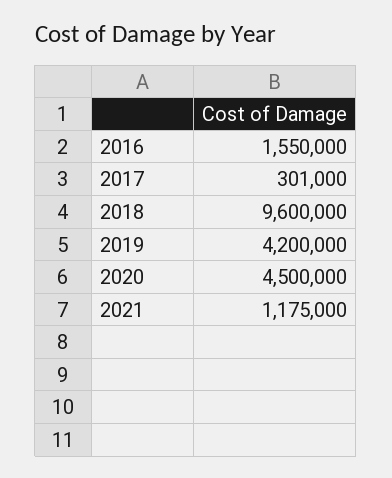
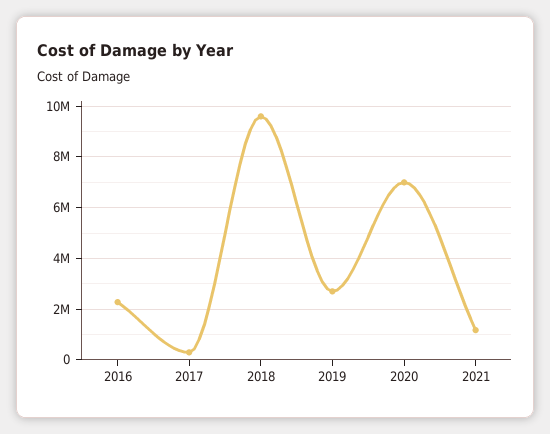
2016: 1550000 -> 2250000
2019: 4200000 -> 2750000
2020: 4500000 -> 7000000

